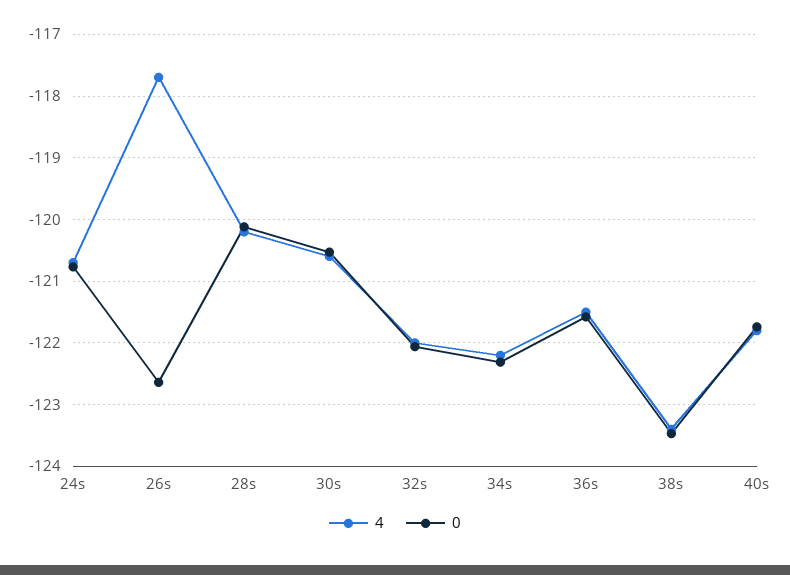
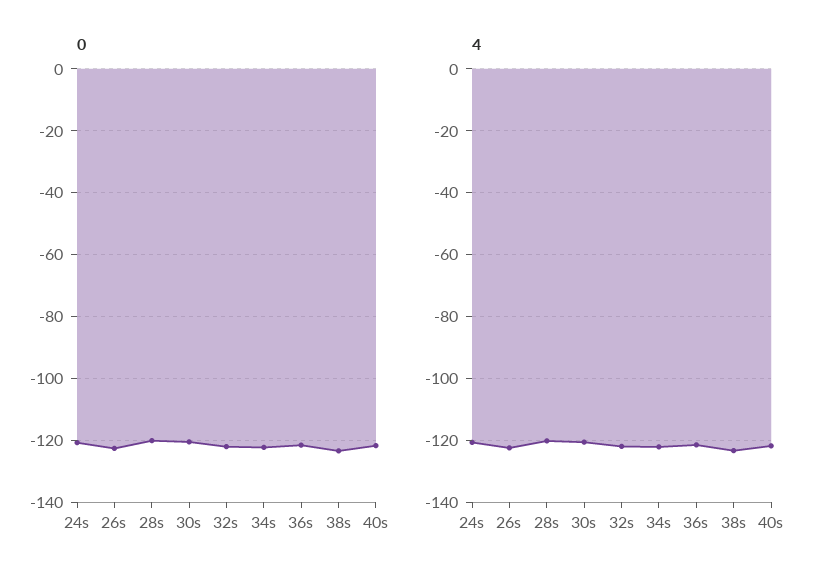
4, 26s: -117.7 -> -122

